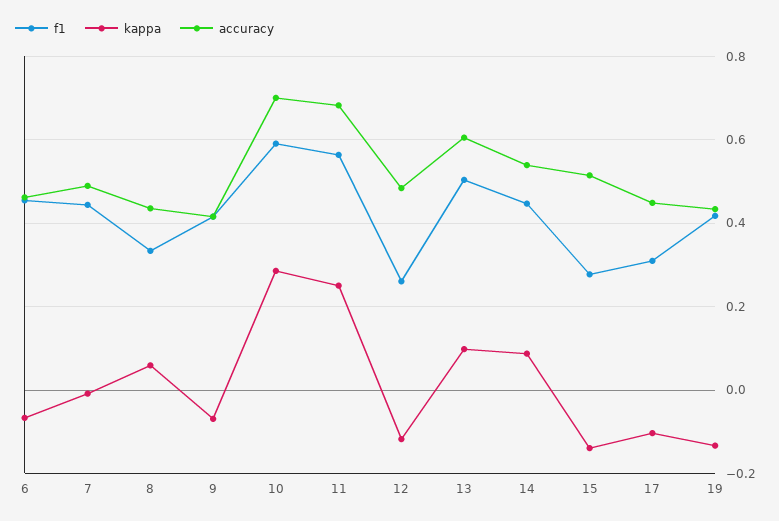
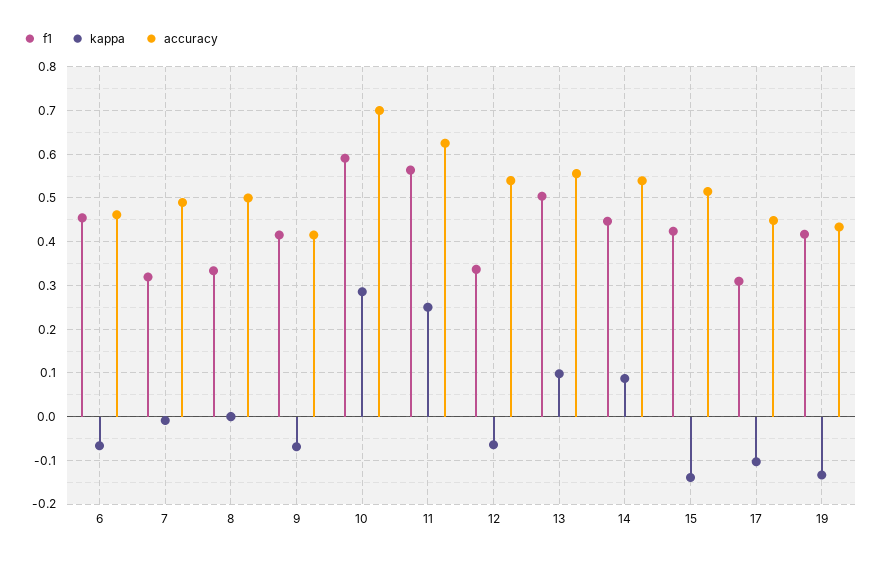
f1, 7: 0.44 -> 0.32
kappa, 8: 0.06 -> 0
accuracy, 8: 0.44 -> 0.5
accuracy, 11: 0.68 -> 0.62
f1, 12: 0.26 -> 0.34
kappa, 12: -0.12 -> -0.06
accuracy, 12: 0.48 -> 0.54
accuracy, 13: 0.6 -> 0.56
f1, 15: 0.28 -> 0.42

